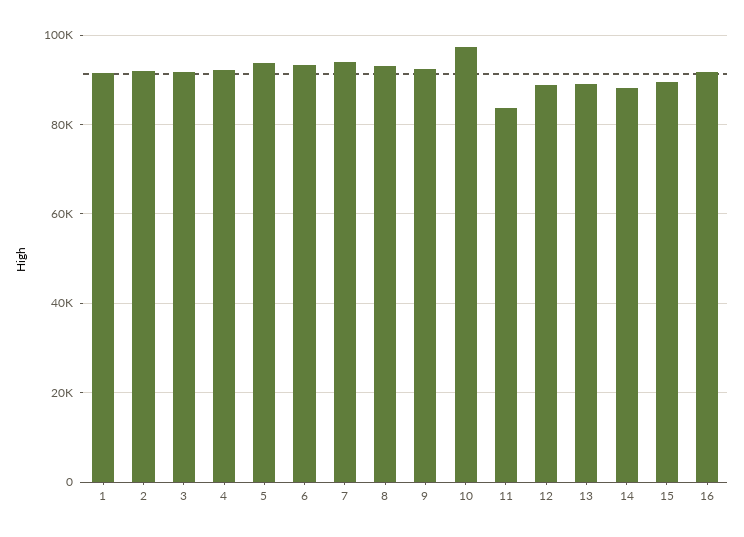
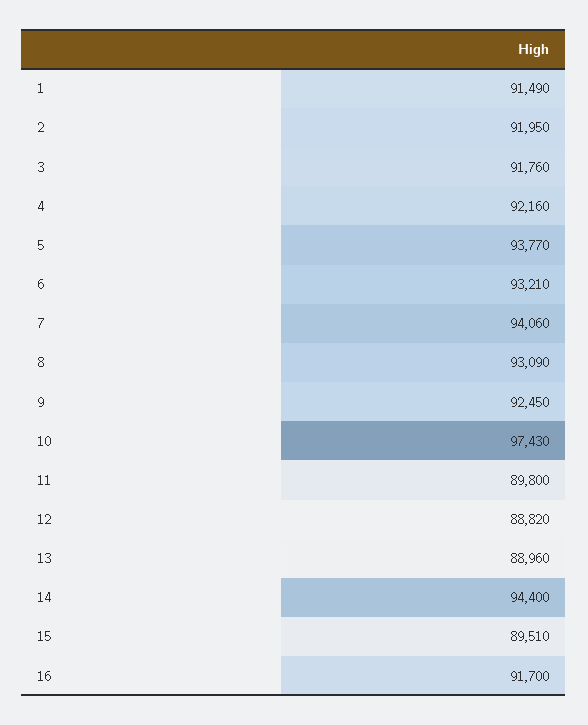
11: 84000 -> 89800
14: 88000 -> 94400

